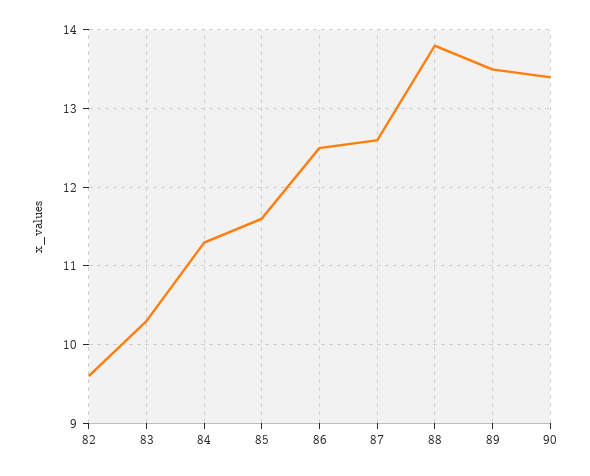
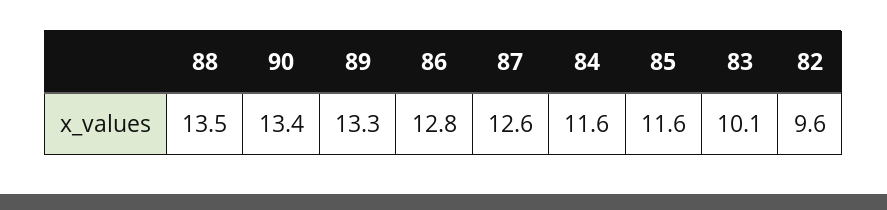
83: 10.3 -> 10.1
84: 11.3 -> 11.6
86: 12.5 -> 12.8
88: 13.8 -> 13.5
89: 13.5 -> 13.3

